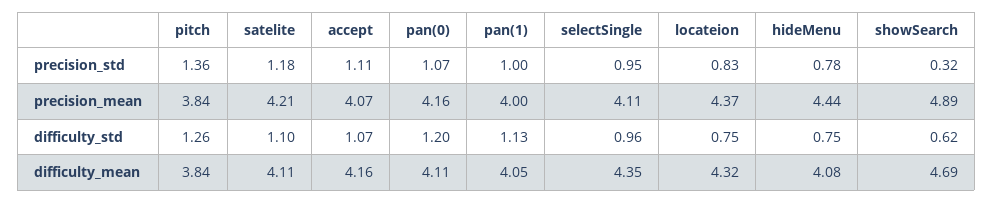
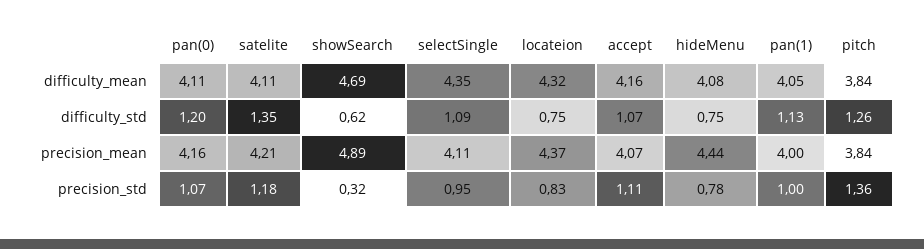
satelite, difficulty_std: 1.1 -> 1.35
selectSingle, difficulty_std: 0.96 -> 1.09

